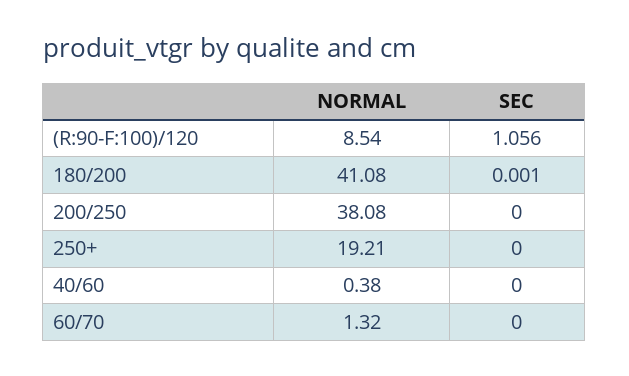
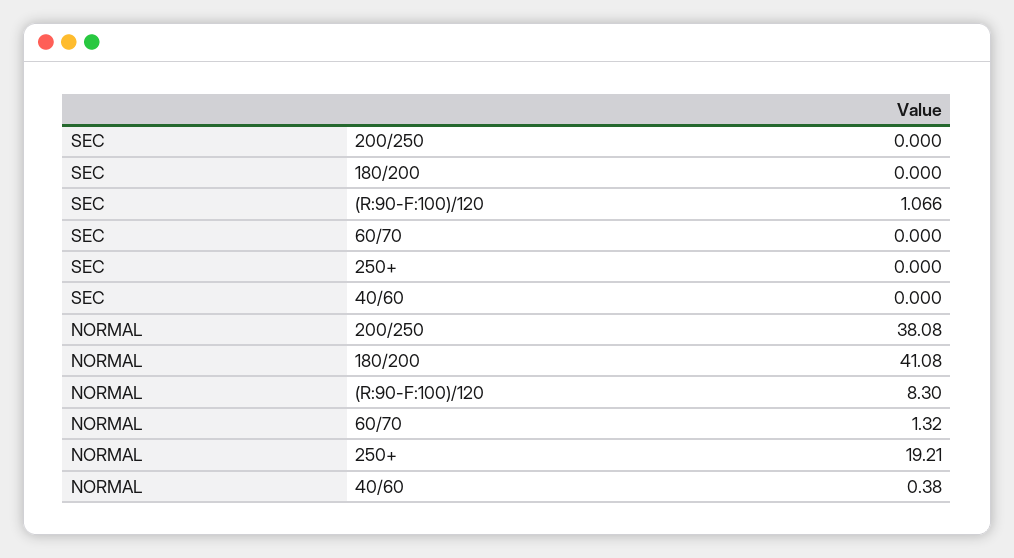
NORMAL, (R:90-F:100)/120: 8.54 -> 8.3
SEC, (R:90-F:100)/120: 1.056 -> 1.066
SEC, 180/200: 0.001 -> 0

